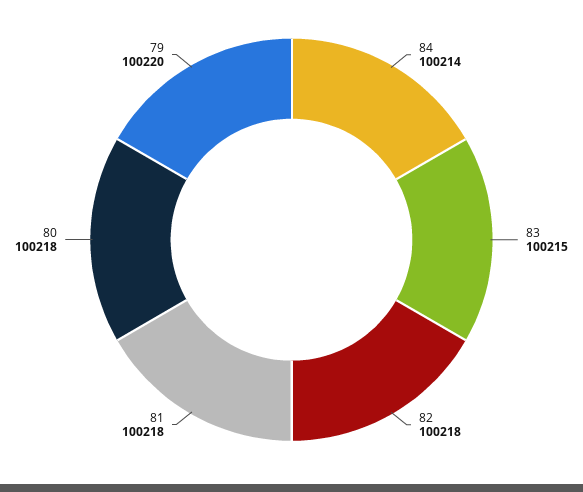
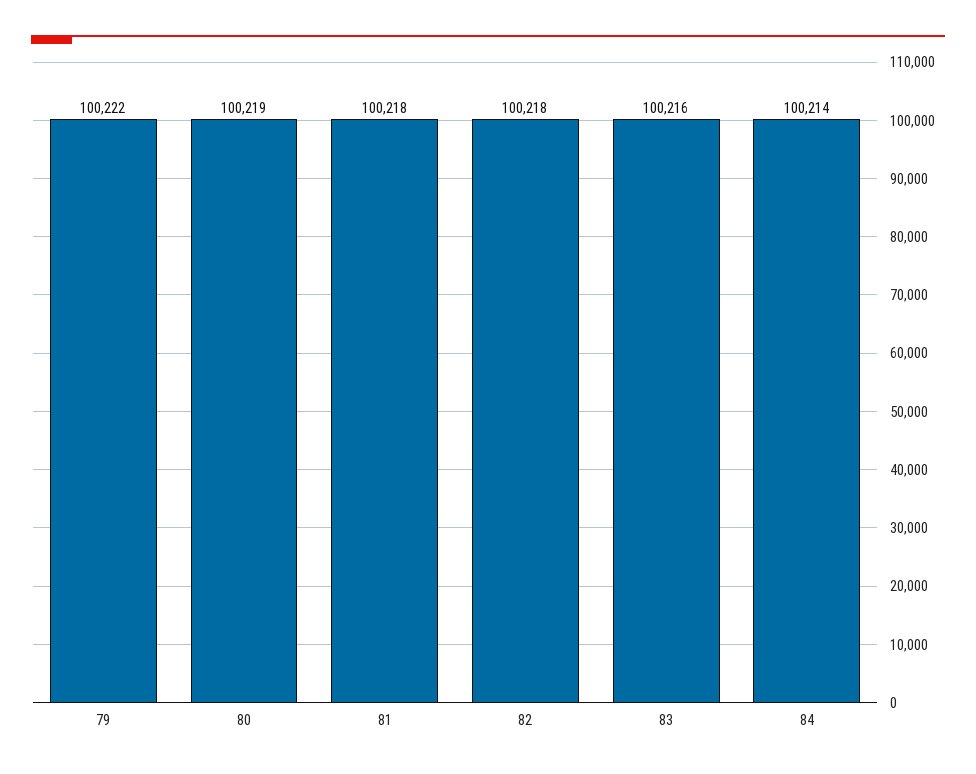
83: 100215 -> 100216
80: 100218 -> 100219
79: 100220 -> 100222

